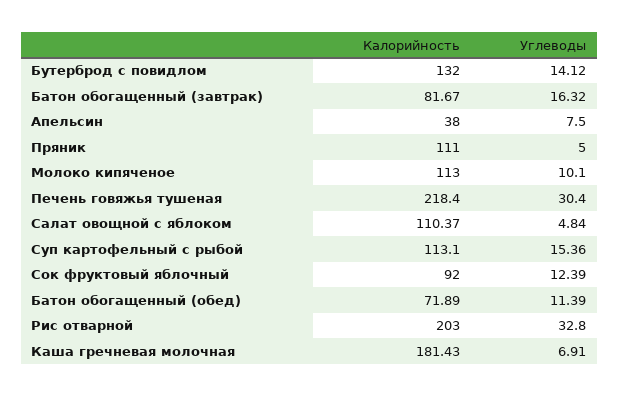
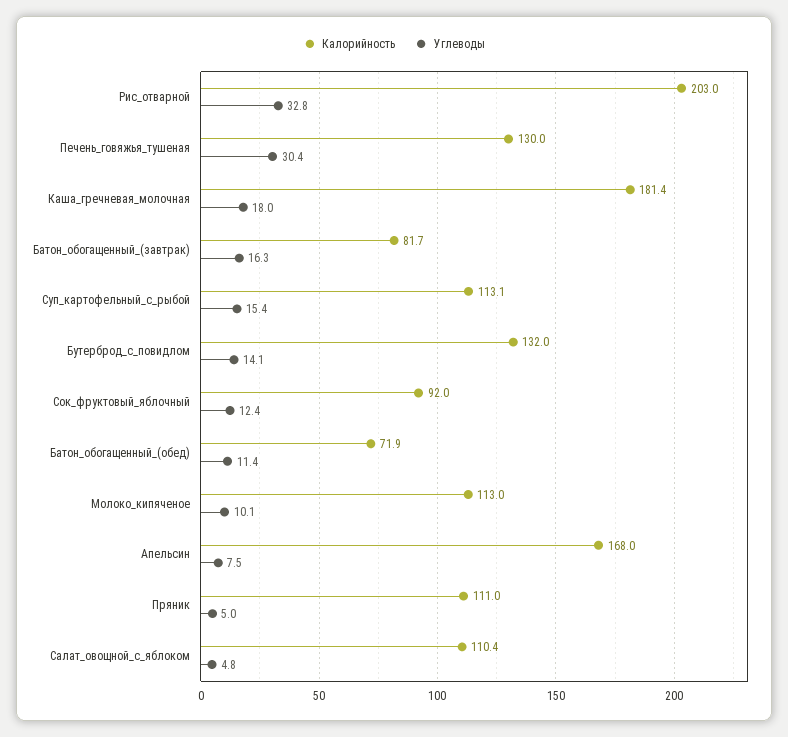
Калорийность, Апельсин: 38 -> 168
Калорийность, Печень говяжья тушеная: 218.4 -> 130
Углеводы, Каша гречневая молочная: 6.91 -> 18

